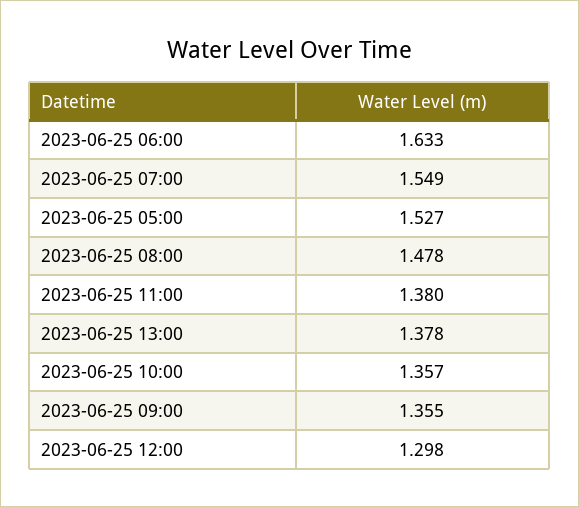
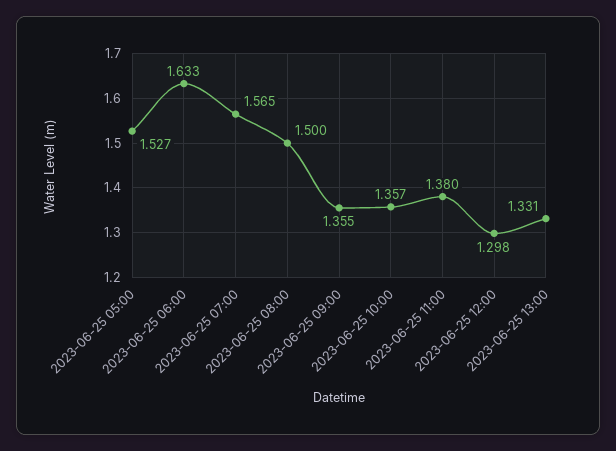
2023-06-25 07:00: 1.549 -> 1.565
2023-06-25 08:00: 1.478 -> 1.5
2023-06-25 13:00: 1.378 -> 1.331

